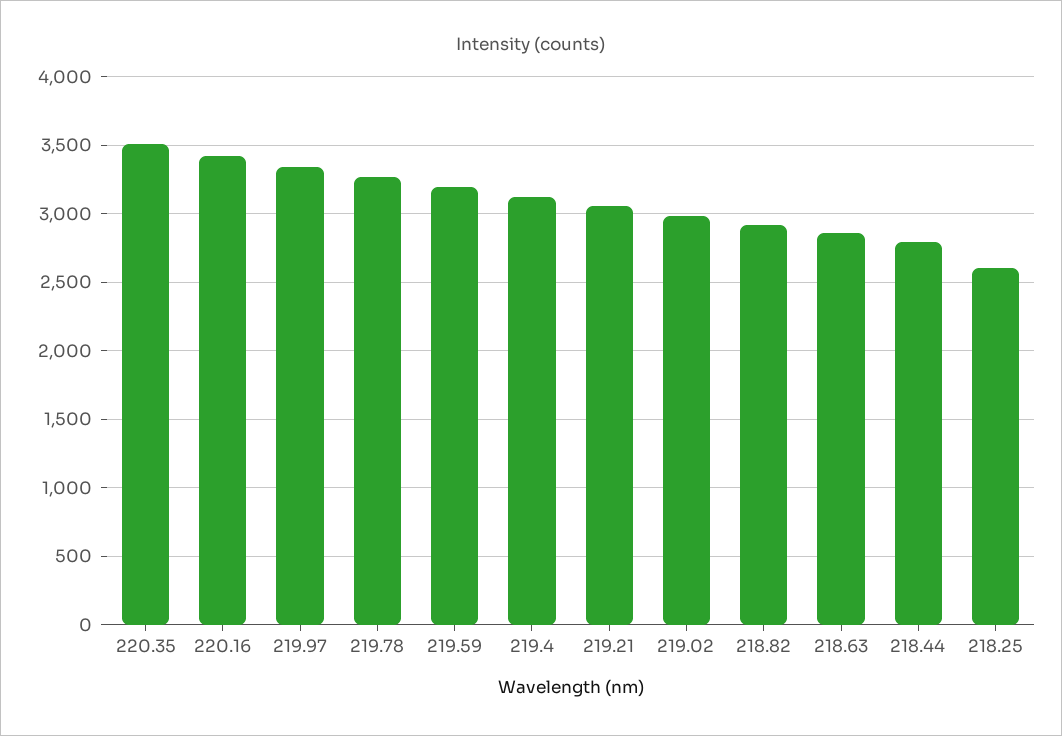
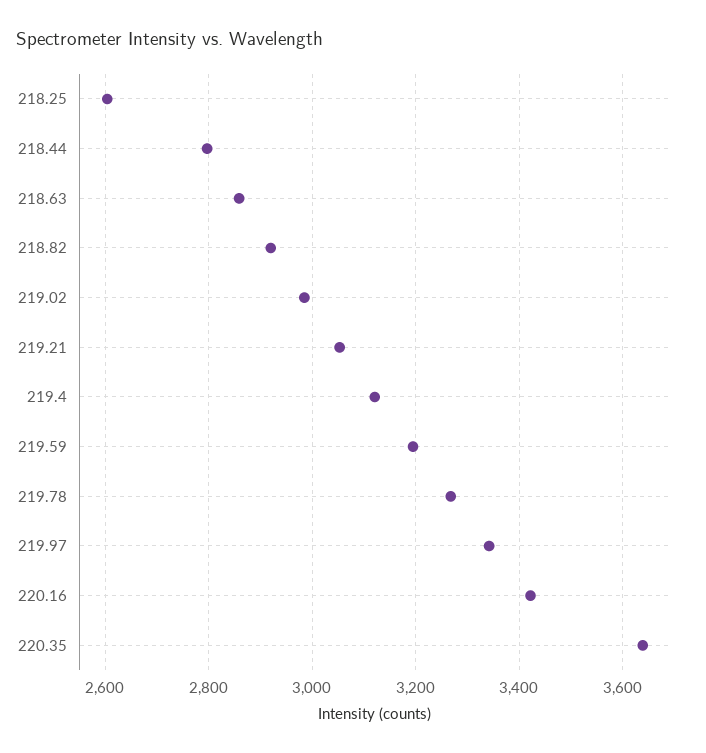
220.35: 3500 -> 3640

